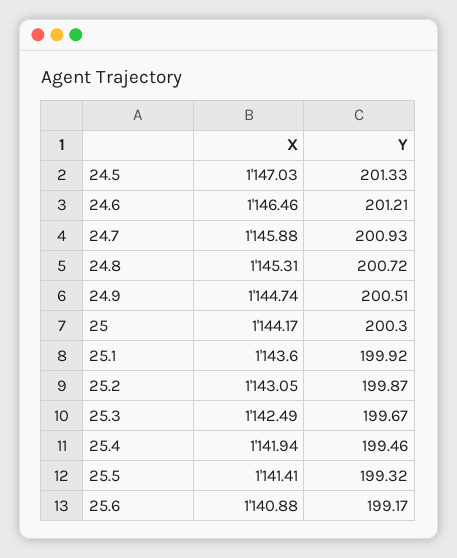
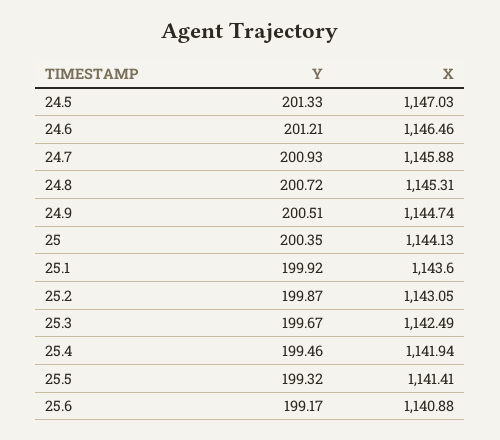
X, 25: 1144.17 -> 1144.13
Y, 25: 200.3 -> 200.35

